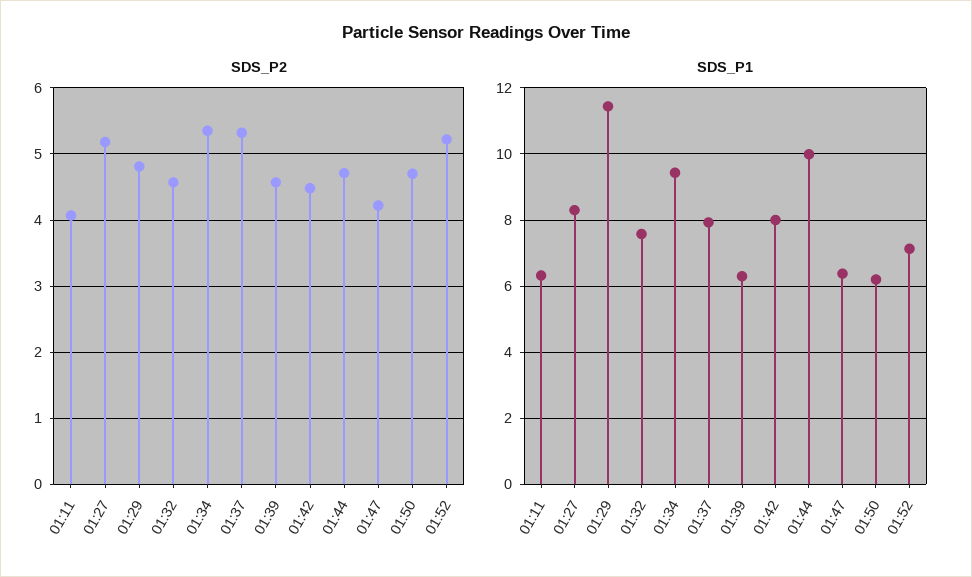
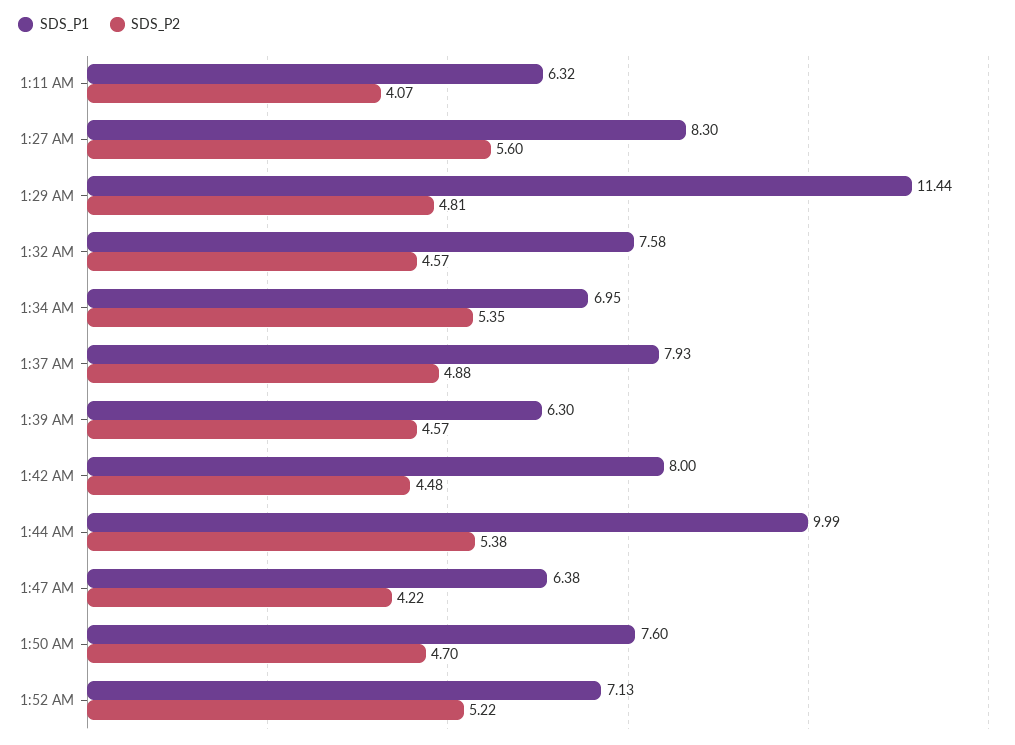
SDS_P2, 01:27: 5.2 -> 5.6
SDS_P2, 01:37: 5.3 -> 4.88
SDS_P2, 01:44: 4.7 -> 5.38
SDS_P1, 01:34: 9.4 -> 6.95
SDS_P1, 01:50: 6.2 -> 7.6

